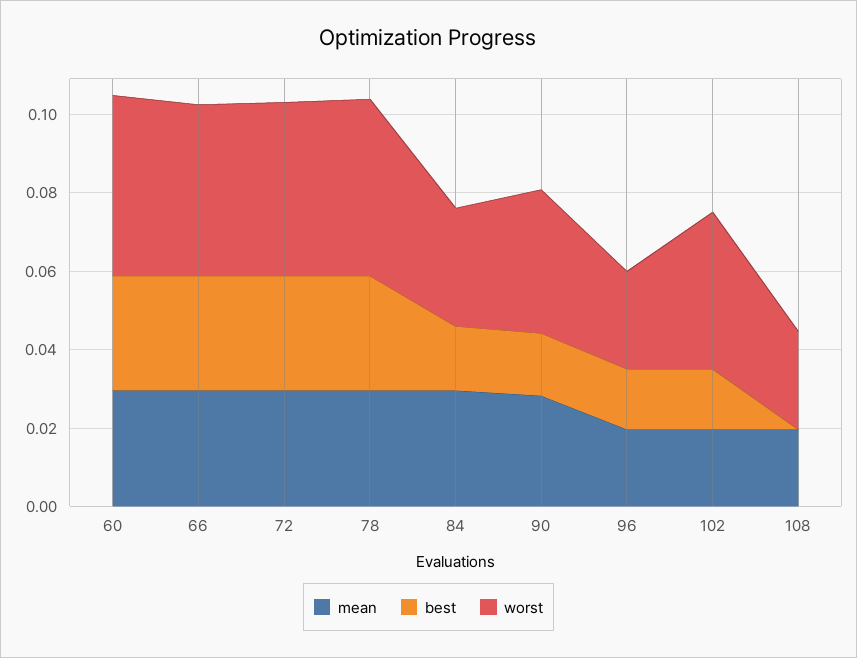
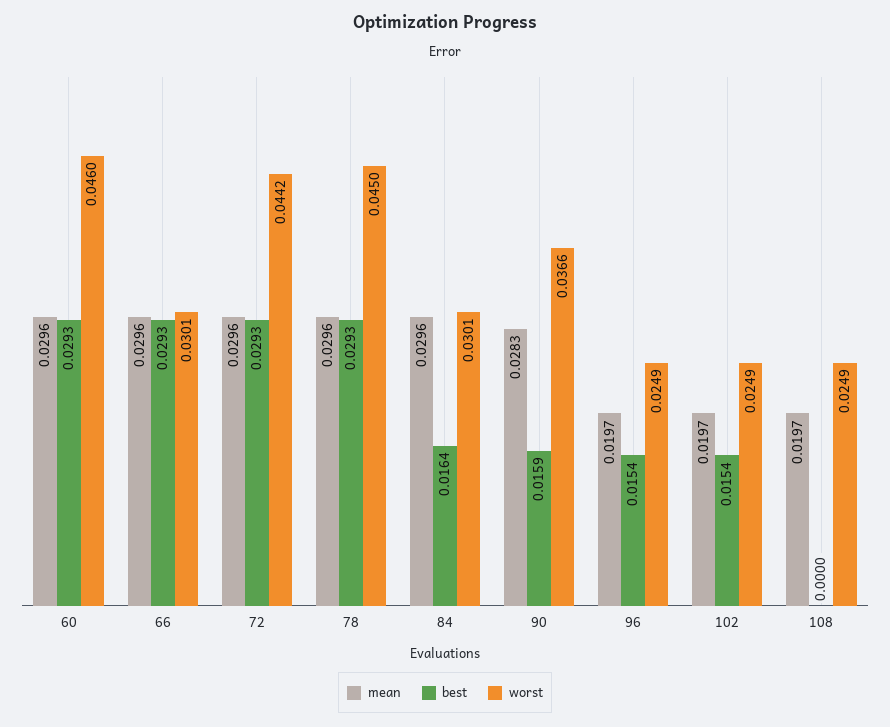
worst, 66: 0.045 -> 0.0301
worst, 102: 0.04 -> 0.0249

